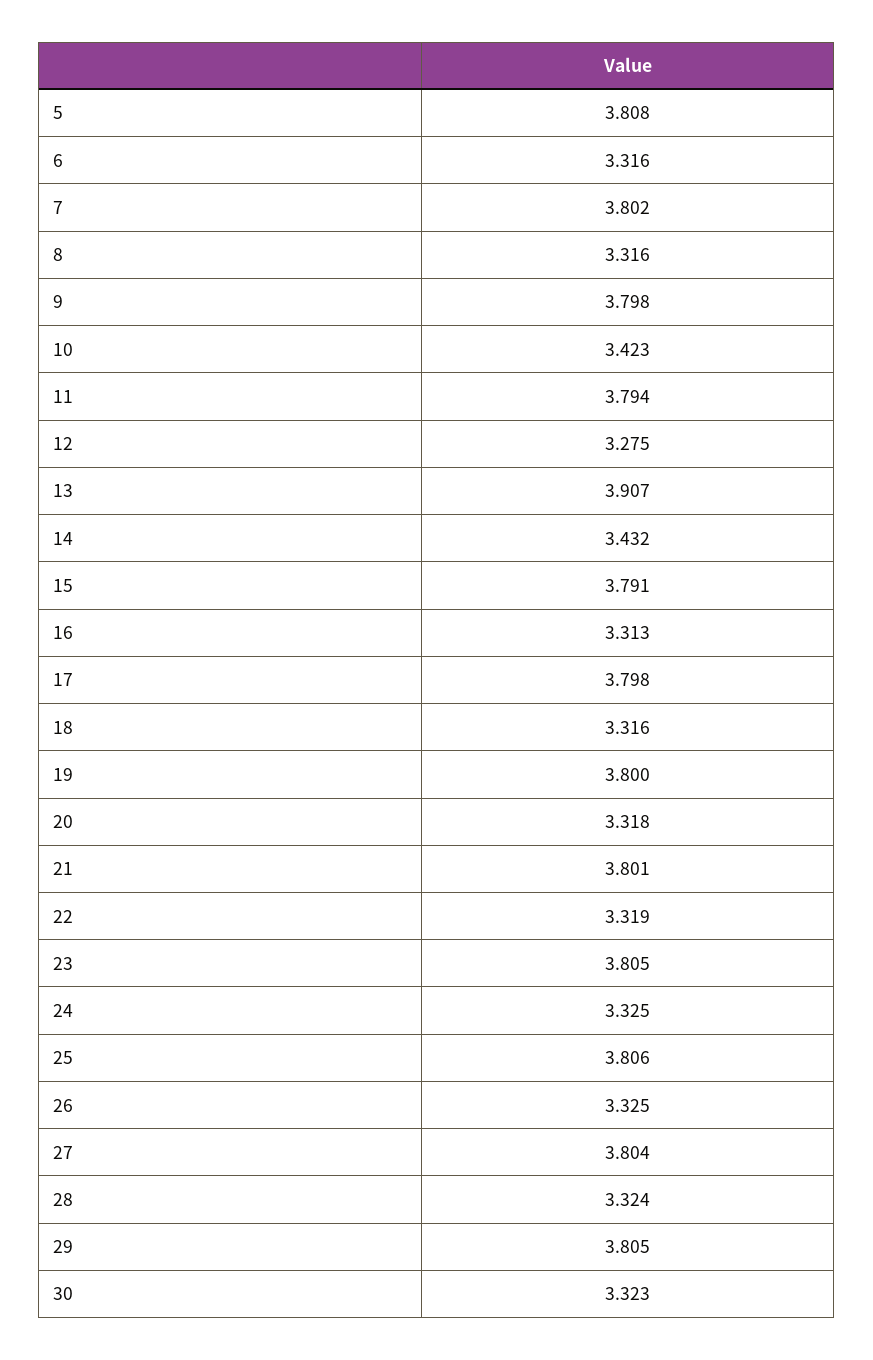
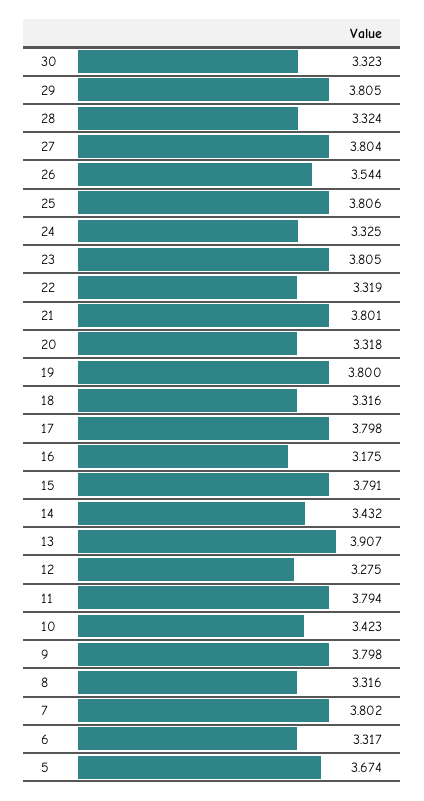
5: 3.808 -> 3.674
6: 3.316 -> 3.317
16: 3.313 -> 3.175
26: 3.325 -> 3.544

